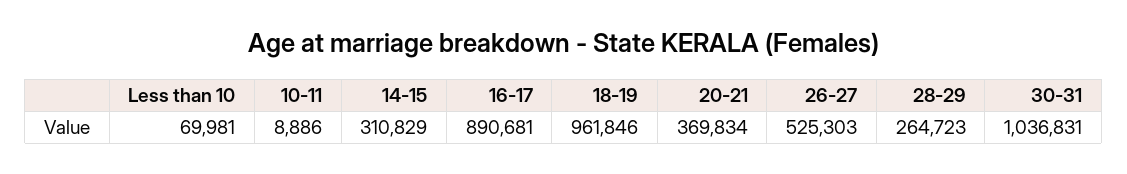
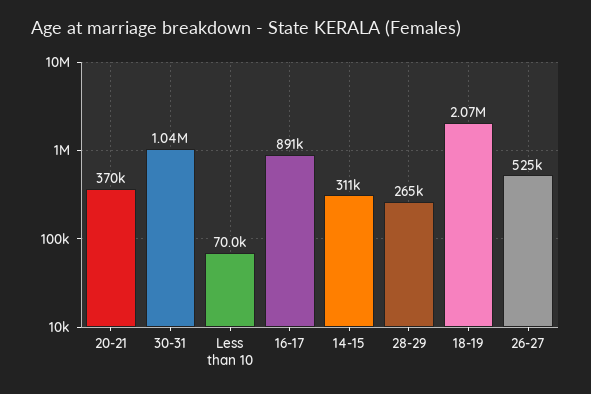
10-11: 8886 -> none
18-19: 961846 -> 2070000

